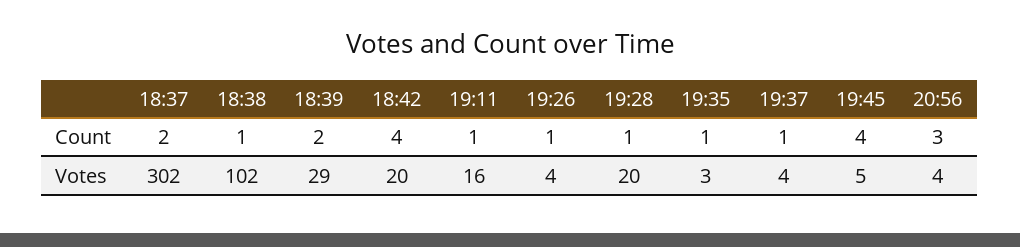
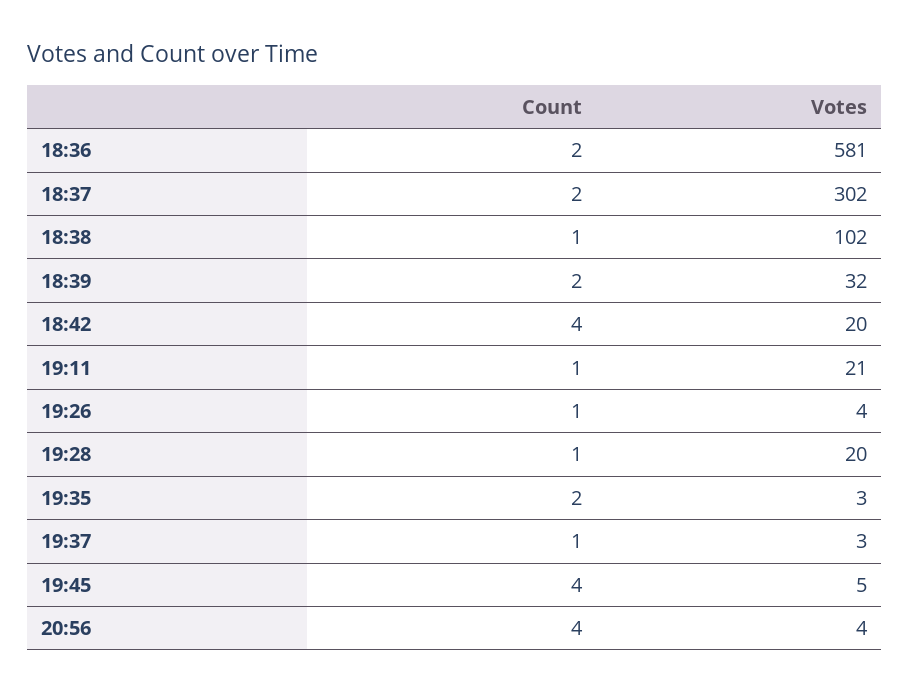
19:35, Count: 1 -> 2
20:56, Count: 3 -> 4
18:39, Votes: 29 -> 32
19:11, Votes: 16 -> 21
19:37, Votes: 4 -> 3
18:36, Count: none -> 2
18:36, Votes: none -> 581

